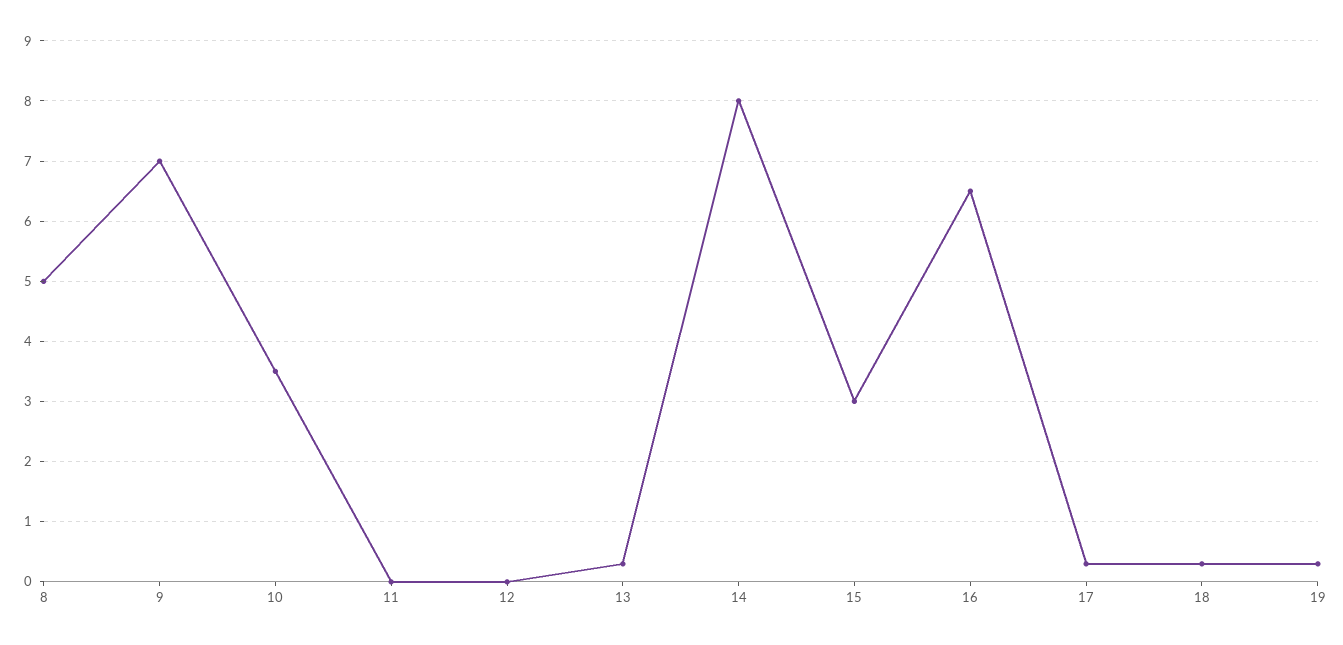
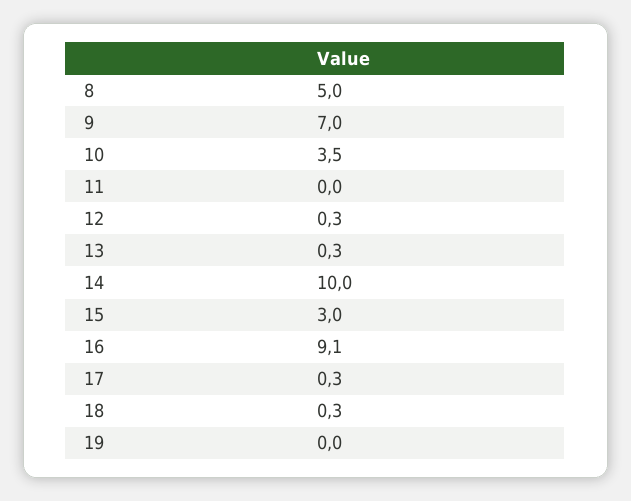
12: 0 -> 0.3
14: 8 -> 10
16: 6.5 -> 9.1
19: 0.3 -> 0

